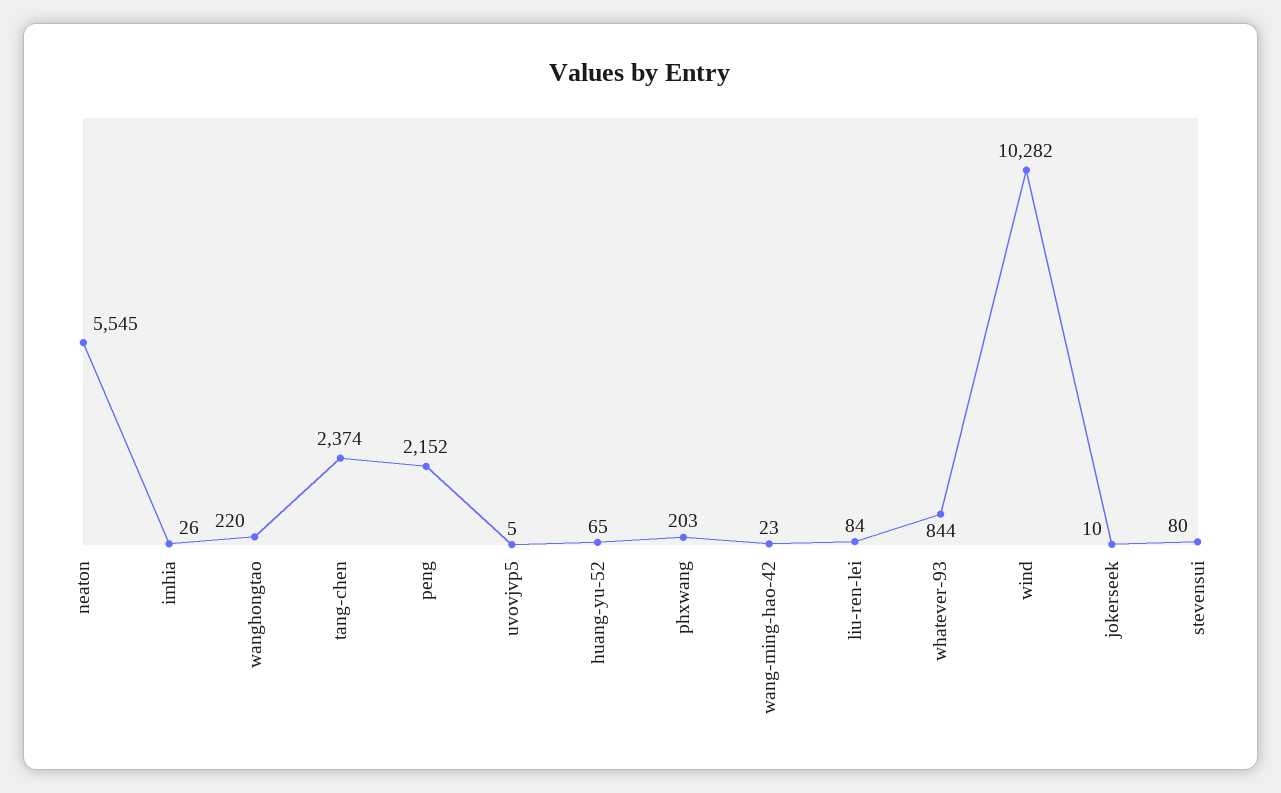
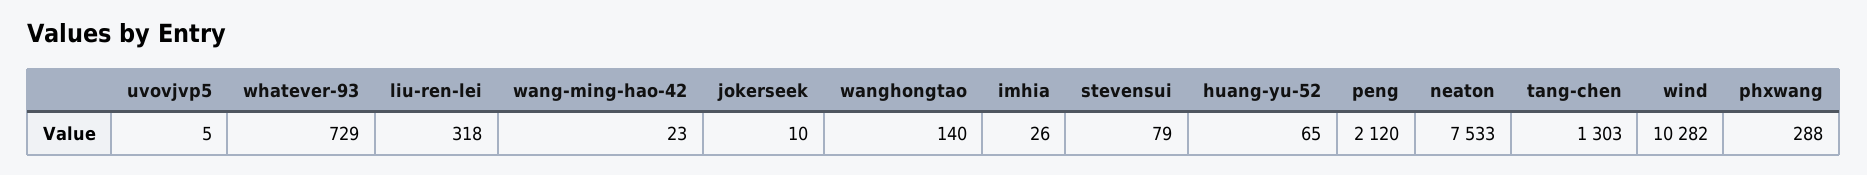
neaton: 5545 -> 7533
wanghongtao: 220 -> 140
tang-chen: 2374 -> 1303
peng: 2152 -> 2120
phxwang: 203 -> 288
liu-ren-lei: 84 -> 318
whatever-93: 844 -> 729
stevensui: 80 -> 79

